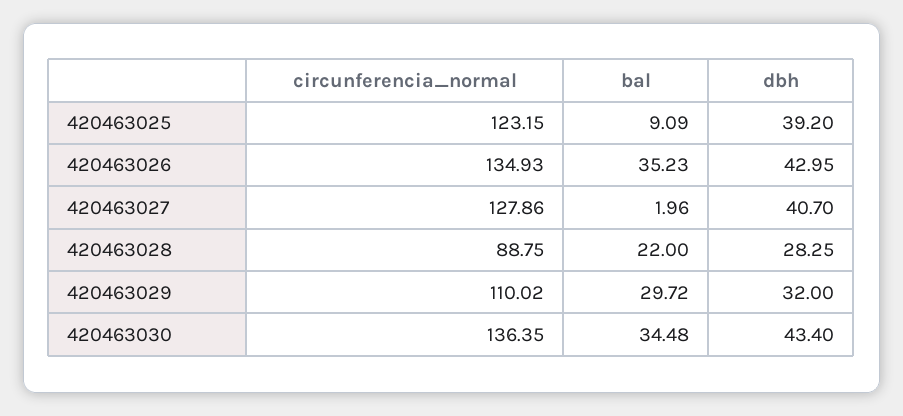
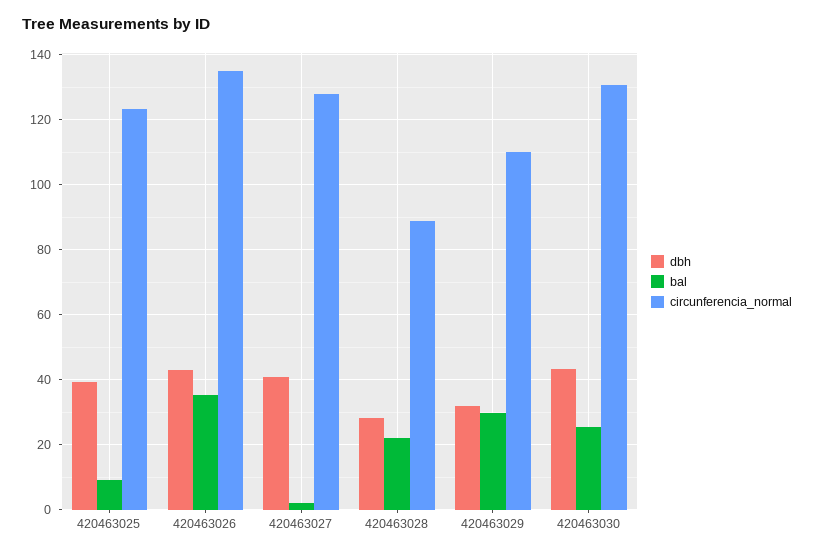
circunferencia_normal, 420463030: 136.35 -> 130
bal, 420463030: 34.48 -> 26

